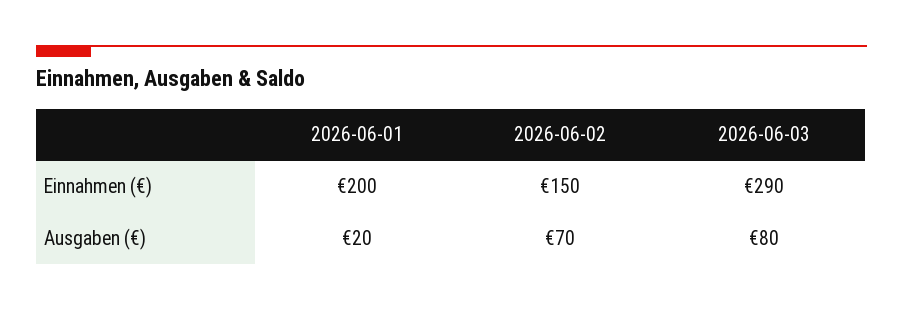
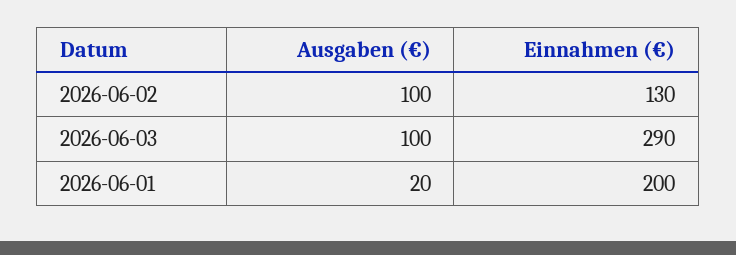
2026-06-02, Einnahmen (€): 150 -> 130
2026-06-02, Ausgaben (€): 70 -> 100
2026-06-03, Ausgaben (€): 80 -> 100

